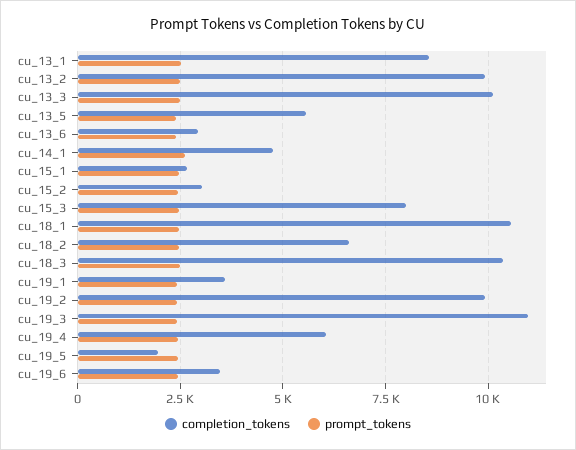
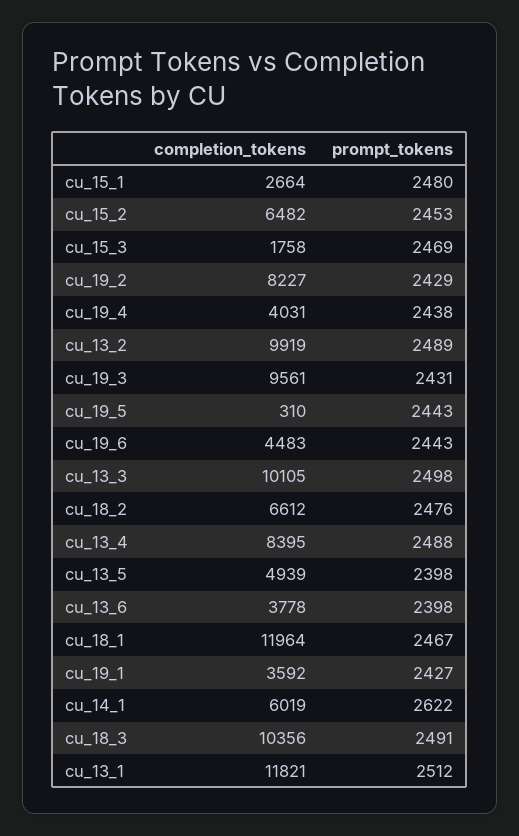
completion_tokens, cu_13_1: 8500 -> 11821
completion_tokens, cu_13_5: 5500 -> 4939
completion_tokens, cu_13_6: 3000 -> 3778
completion_tokens, cu_14_1: 4750 -> 6019
completion_tokens, cu_15_2: 3000 -> 6482
completion_tokens, cu_15_3: 8000 -> 1758
completion_tokens, cu_18_1: 10500 -> 11964
completion_tokens, cu_19_2: 10000 -> 8227
completion_tokens, cu_19_3: 11000 -> 9561
completion_tokens, cu_19_4: 6000 -> 4031
completion_tokens, cu_19_5: 2000 -> 310
completion_tokens, cu_19_6: 3500 -> 4483
completion_tokens, cu_13_4: none -> 8395
prompt_tokens, cu_13_4: none -> 2488

